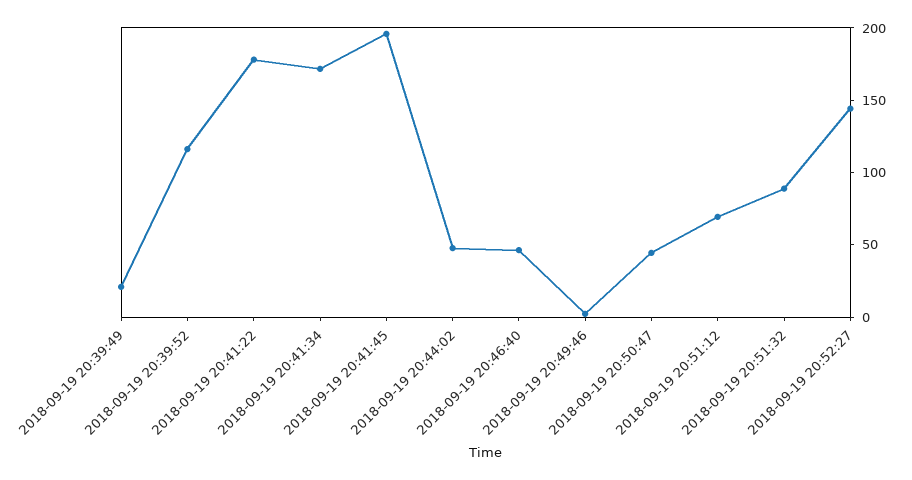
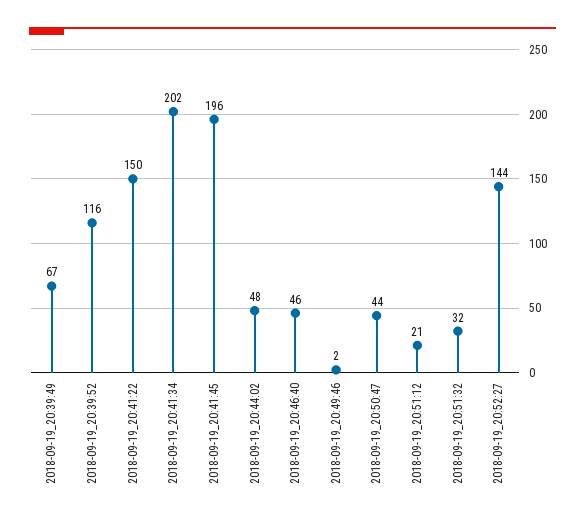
2018-09-19 20:39:49: 20 -> 67
2018-09-19 20:41:22: 180 -> 150
2018-09-19 20:41:34: 170 -> 202
2018-09-19 20:51:12: 70 -> 21
2018-09-19 20:51:32: 90 -> 32

